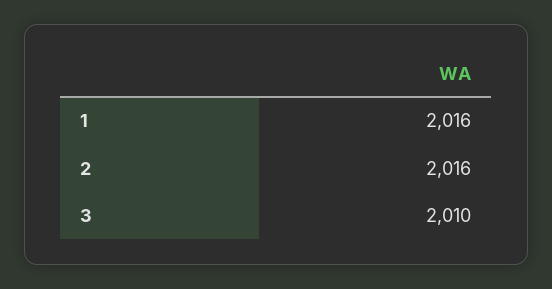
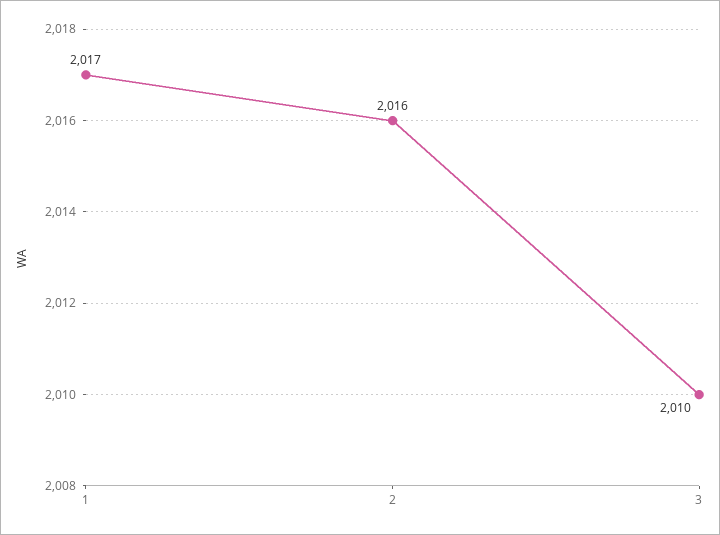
1: 2016 -> 2017

